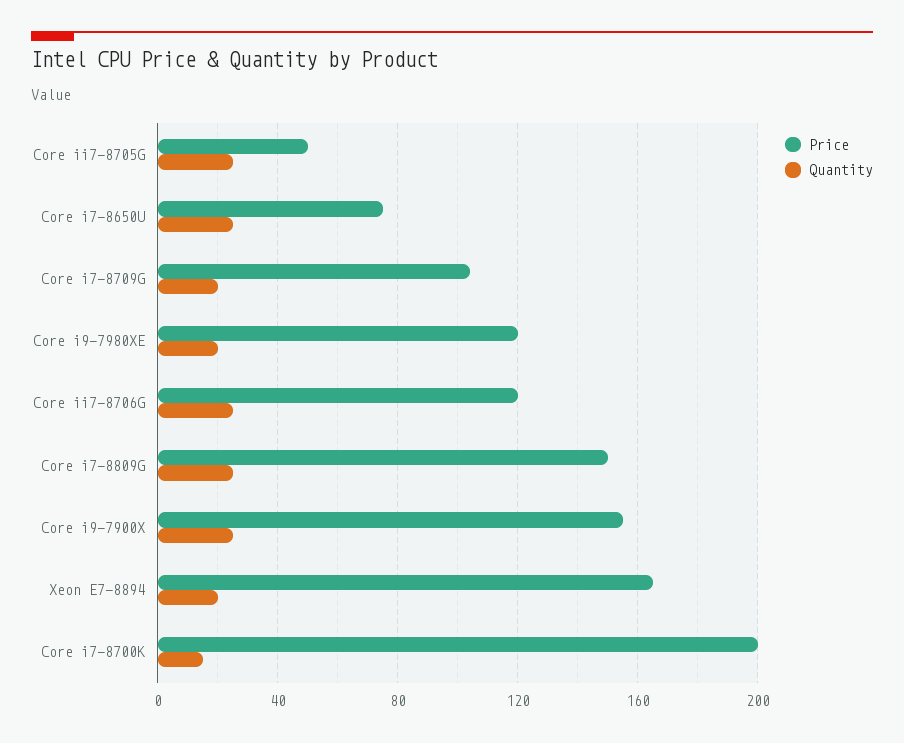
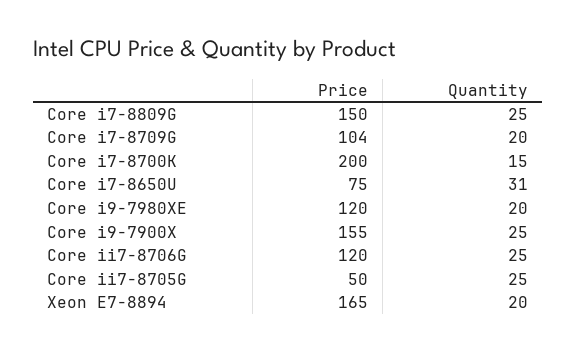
Quantity, Core i7-8650U: 25 -> 31

